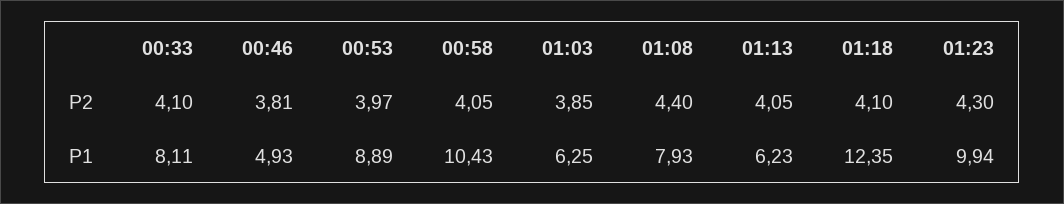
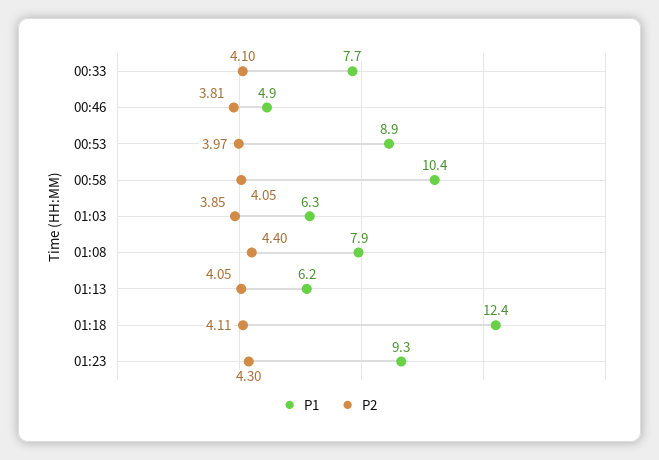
P2, 01:18: 4.1 -> 4.11
P1, 00:33: 8.11 -> 7.7
P1, 01:23: 9.94 -> 9.3

